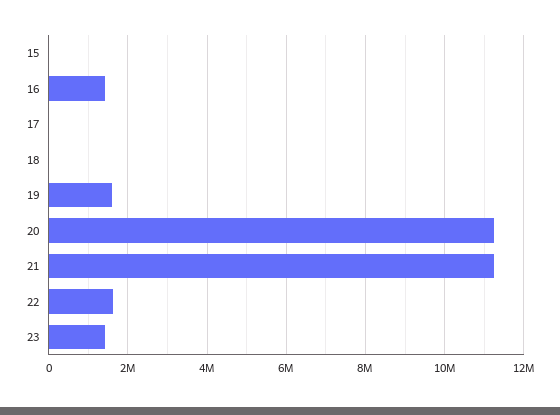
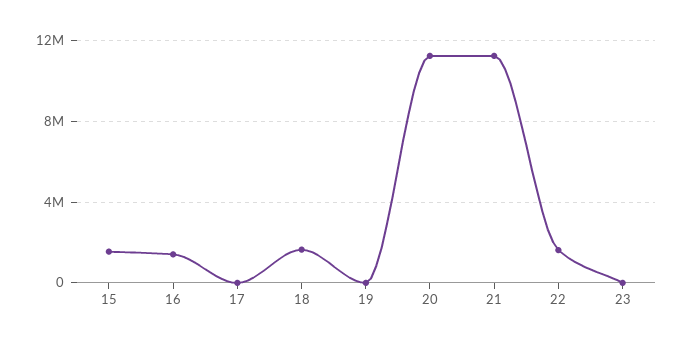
15: 0 -> 1500000
18: 0 -> 1500000
19: 1600000 -> 0
23: 1400000 -> 0

